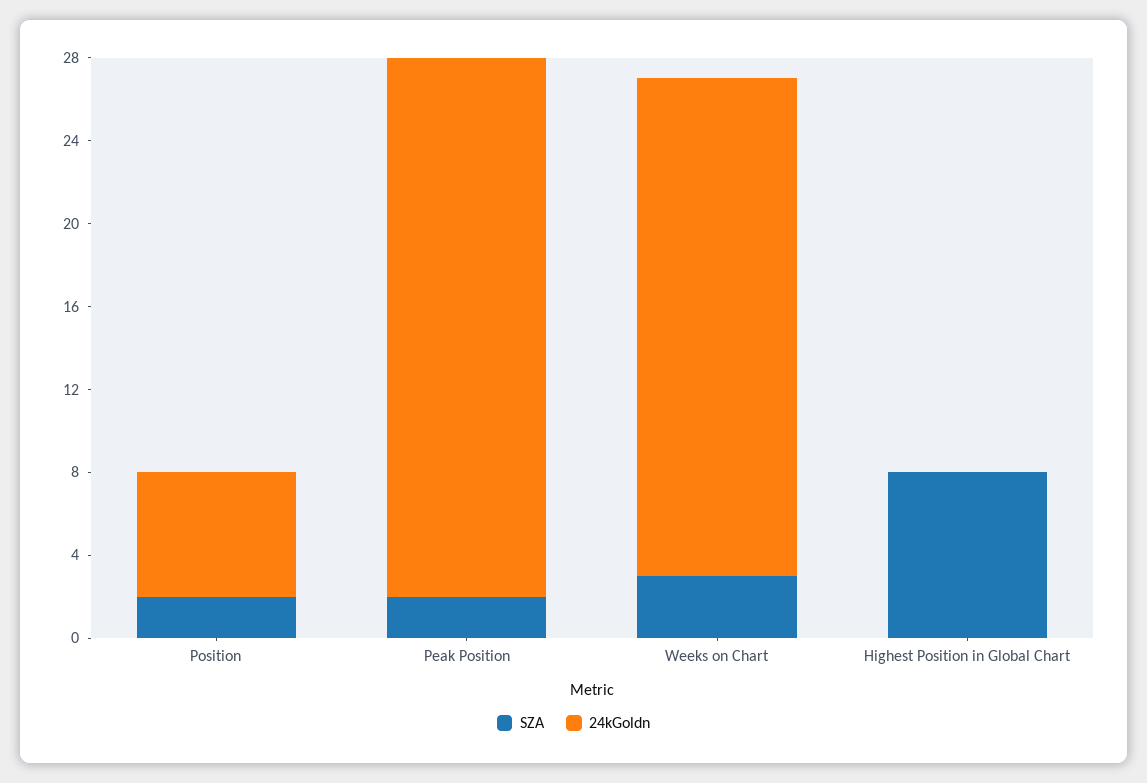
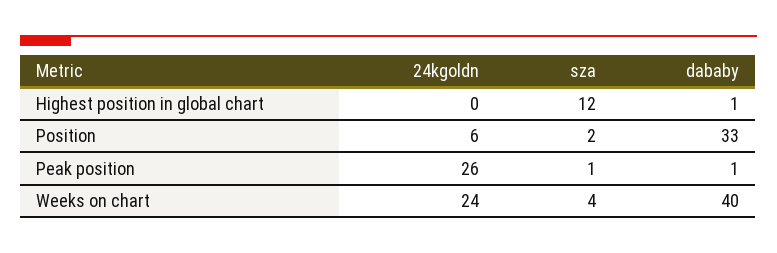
SZA, Peak Position: 2 -> 1
SZA, Weeks on Chart: 3 -> 4
SZA, Highest Position in Global Chart: 8 -> 12
dababy, Highest Position in Global Chart: none -> 1
dababy, Position: none -> 33
dababy, Peak Position: none -> 1
dababy, Weeks on Chart: none -> 40

